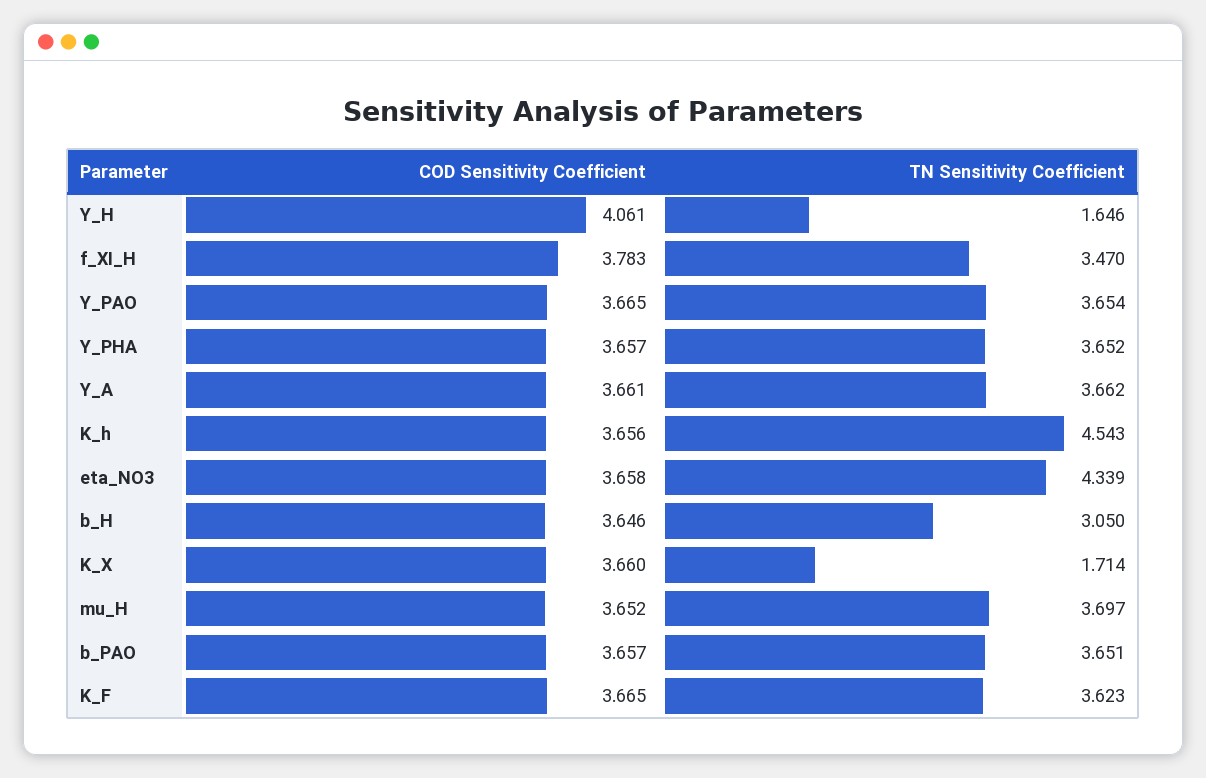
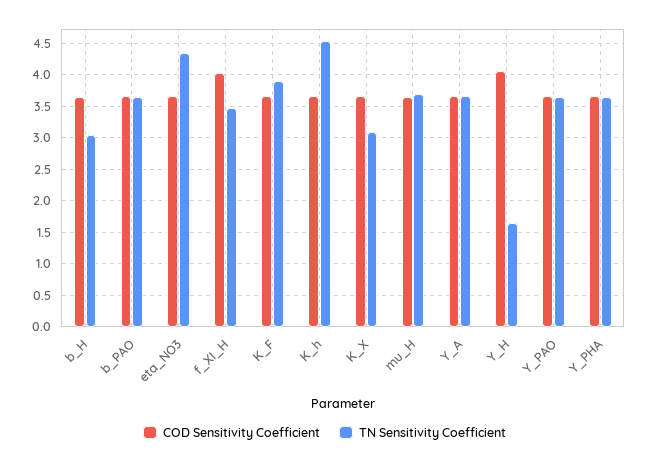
COD Sensitivity Coefficient, f_XI_H: 3.783 -> 4
TN Sensitivity Coefficient, K_X: 1.714 -> 3.1
TN Sensitivity Coefficient, K_F: 3.623 -> 3.9

